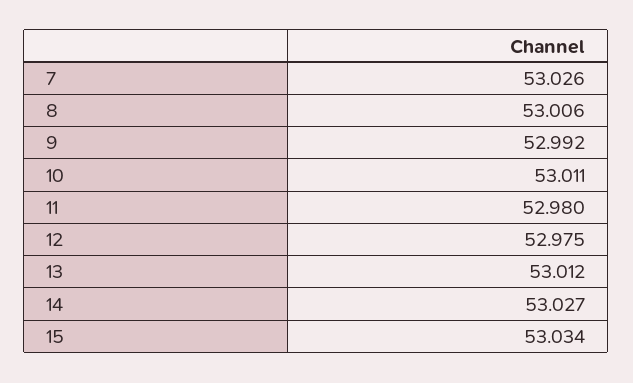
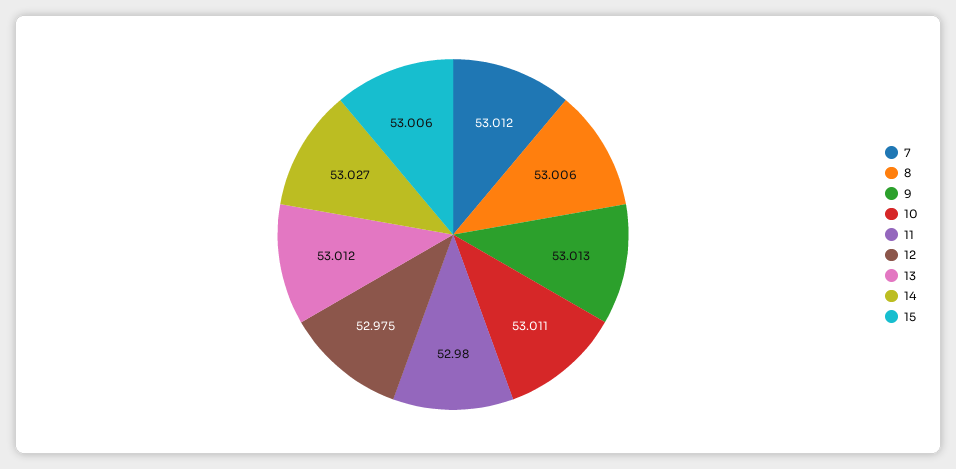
7: 53.026 -> 53.012
9: 52.992 -> 53.013
15: 53.034 -> 53.006

